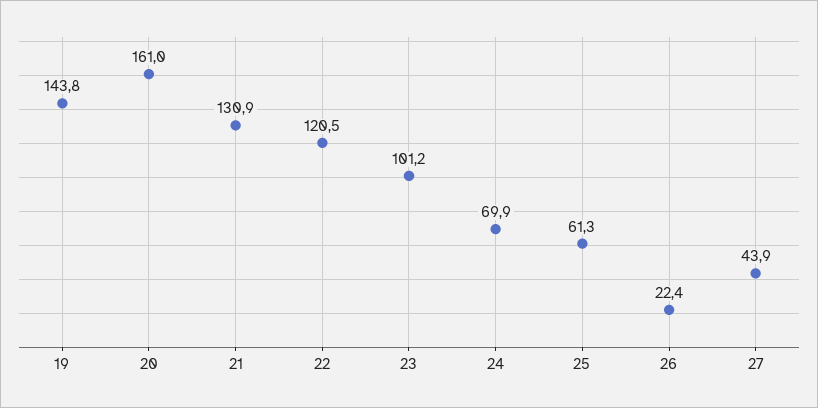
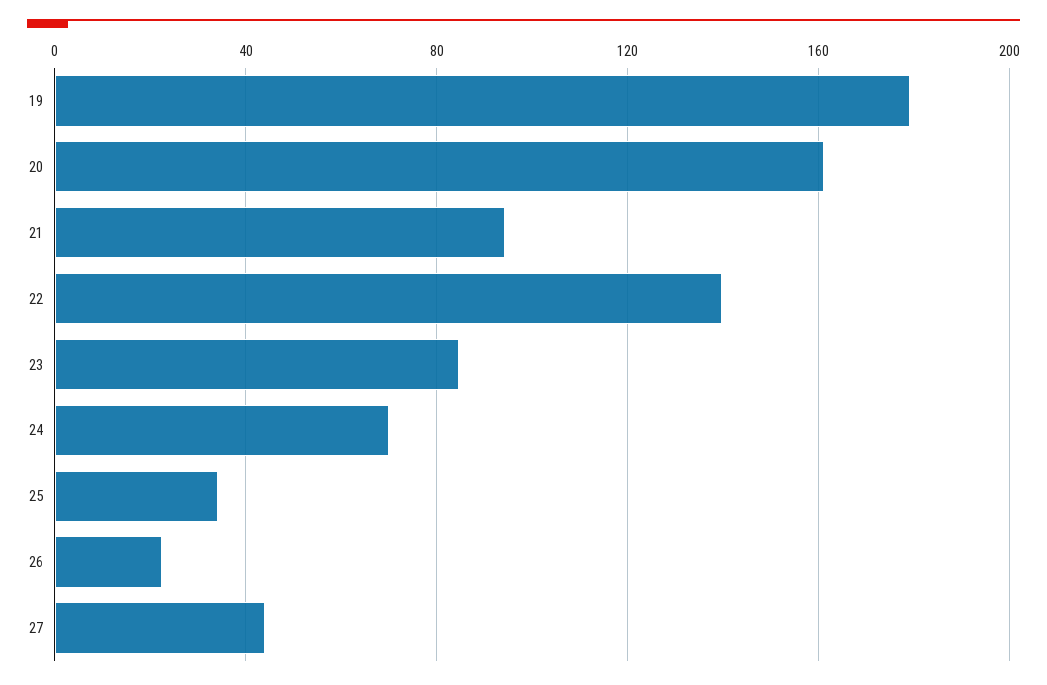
19: 143.8 -> 180
21: 130.9 -> 95
22: 120.5 -> 140
23: 101.2 -> 85
25: 61.3 -> 35

